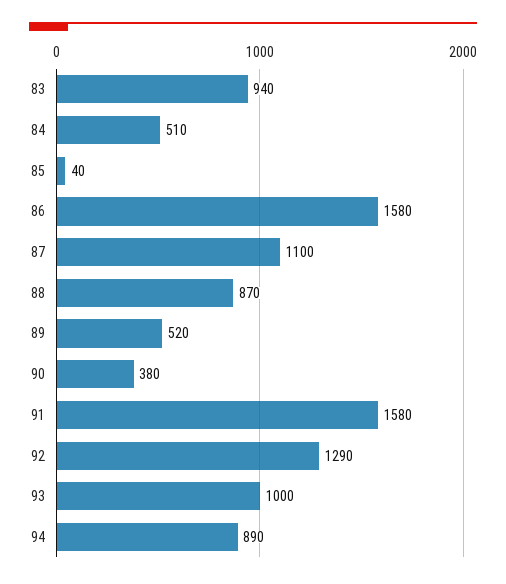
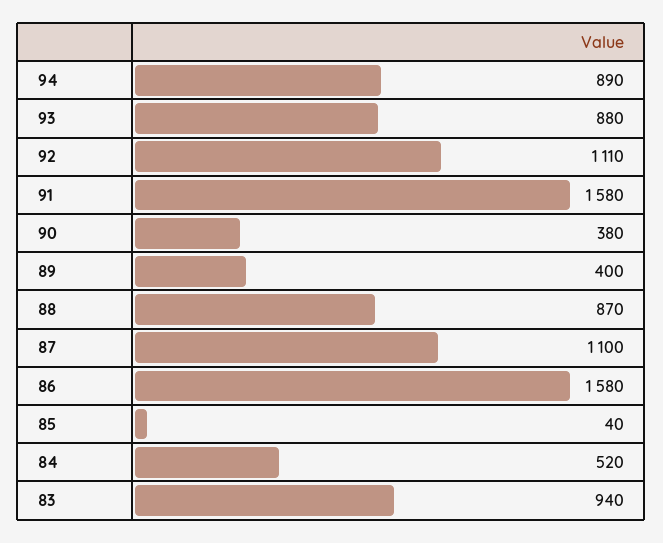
84: 510 -> 520
89: 520 -> 400
92: 1290 -> 1110
93: 1000 -> 880

